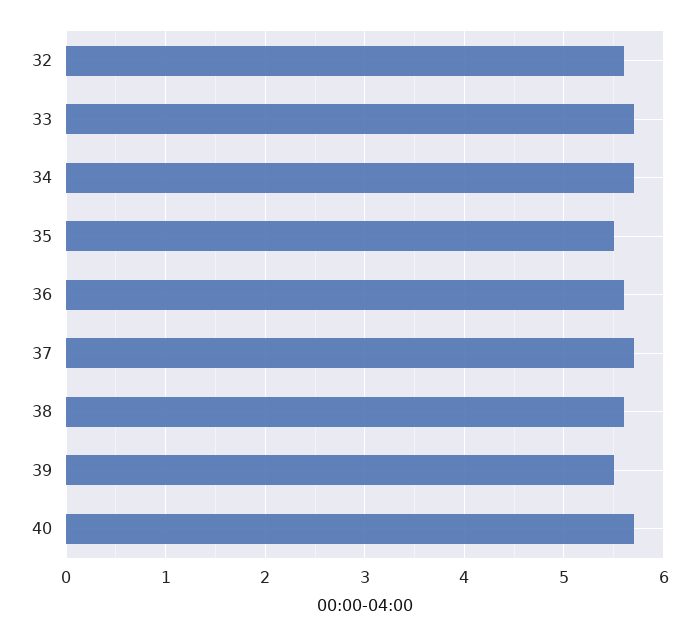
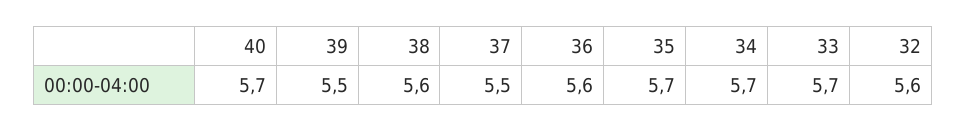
35: 5.5 -> 5.7
37: 5.7 -> 5.5

